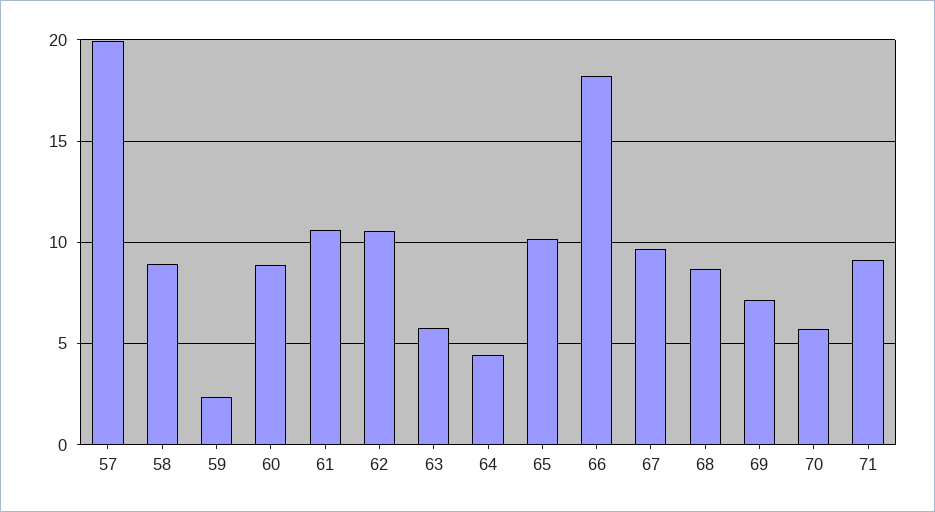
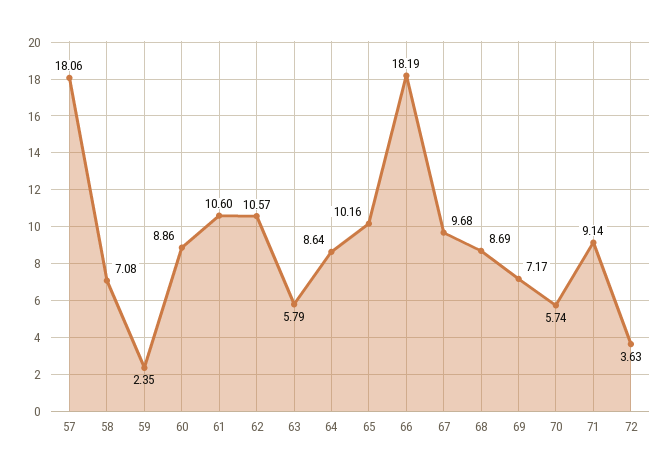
57: 20 -> 18.06
58: 9 -> 7.08
64: 4.5 -> 8.64
72: none -> 3.63

